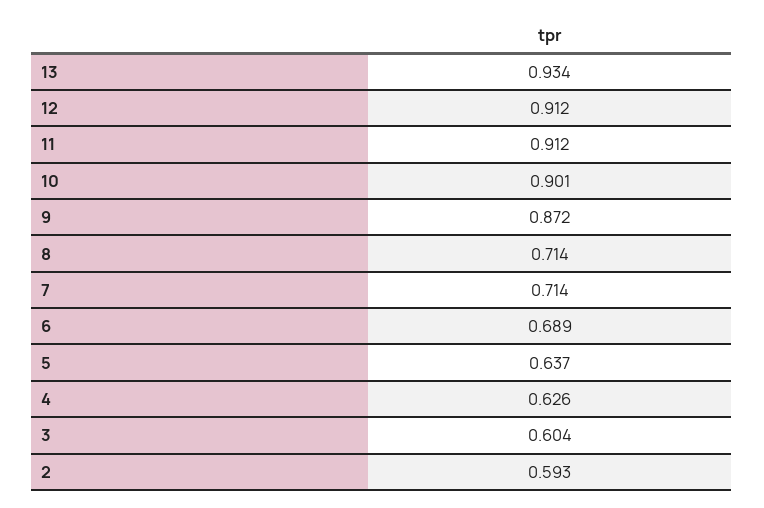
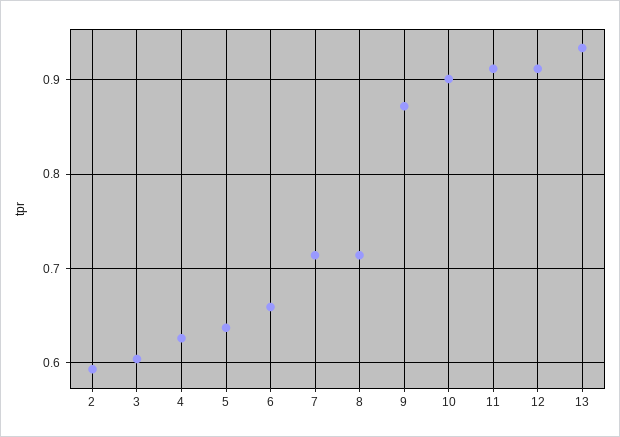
6: 0.689 -> 0.66

